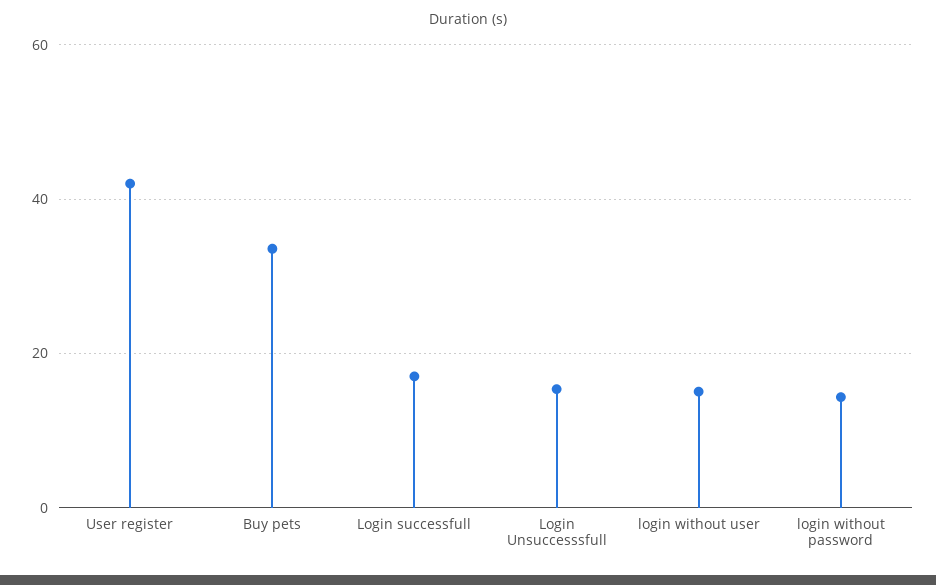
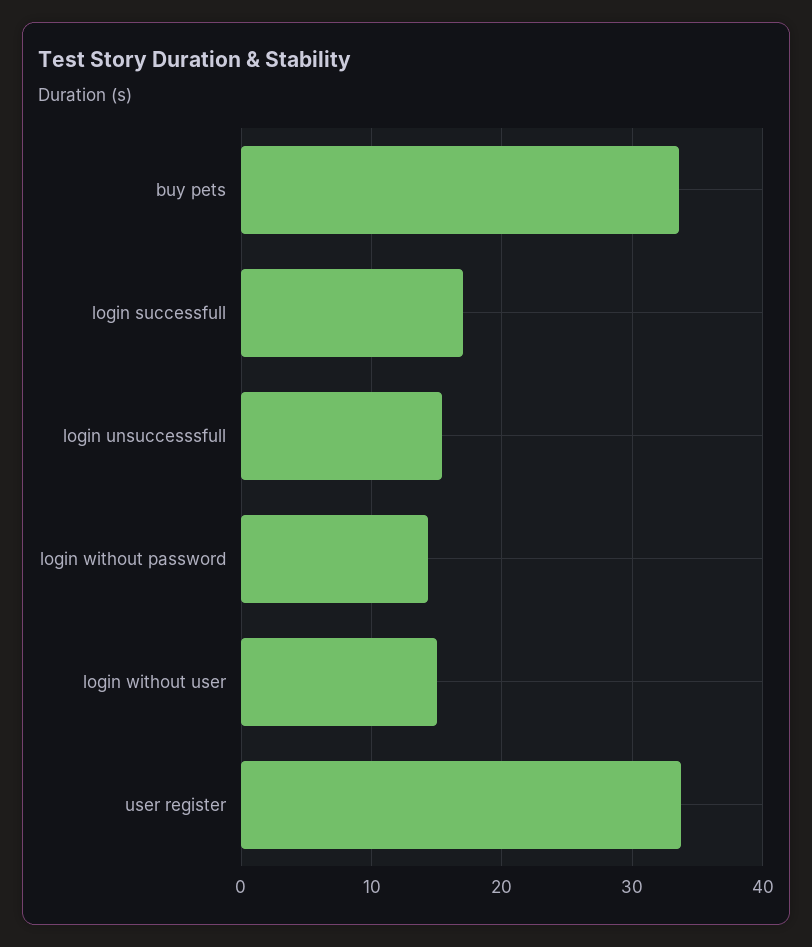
User register: 42 -> 34

